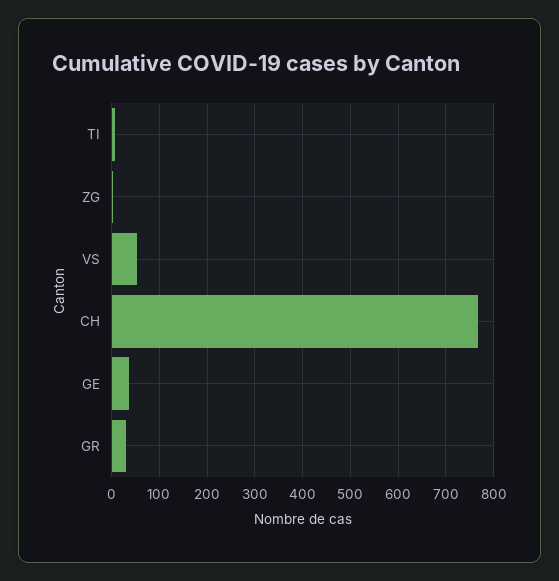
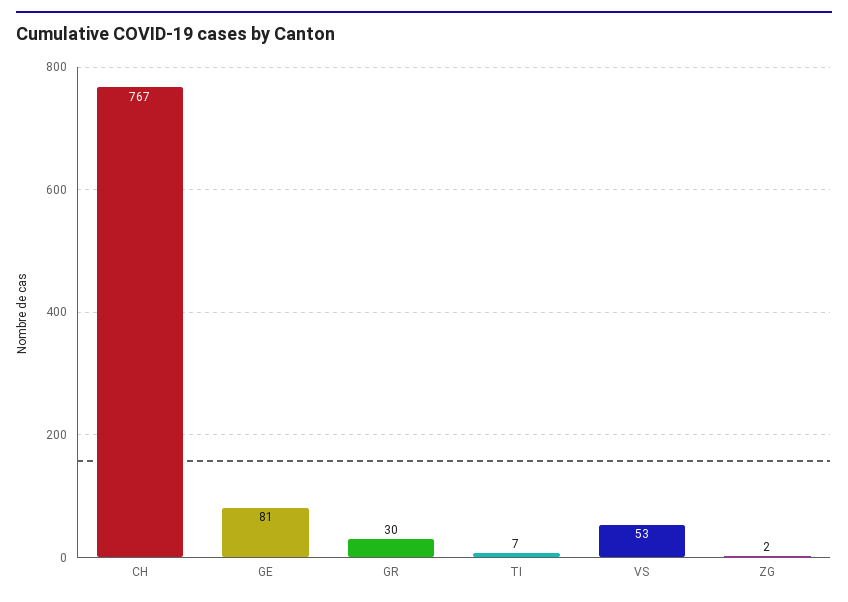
GE: 40 -> 81

